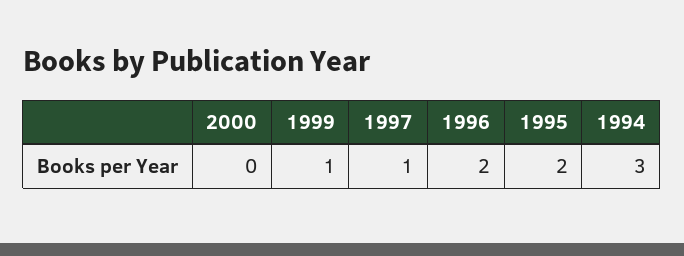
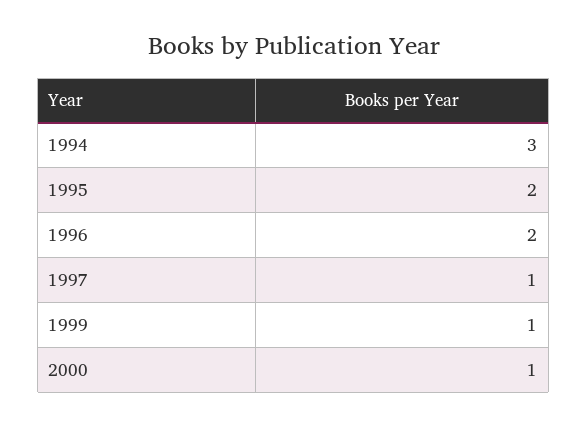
2000: 0 -> 1

